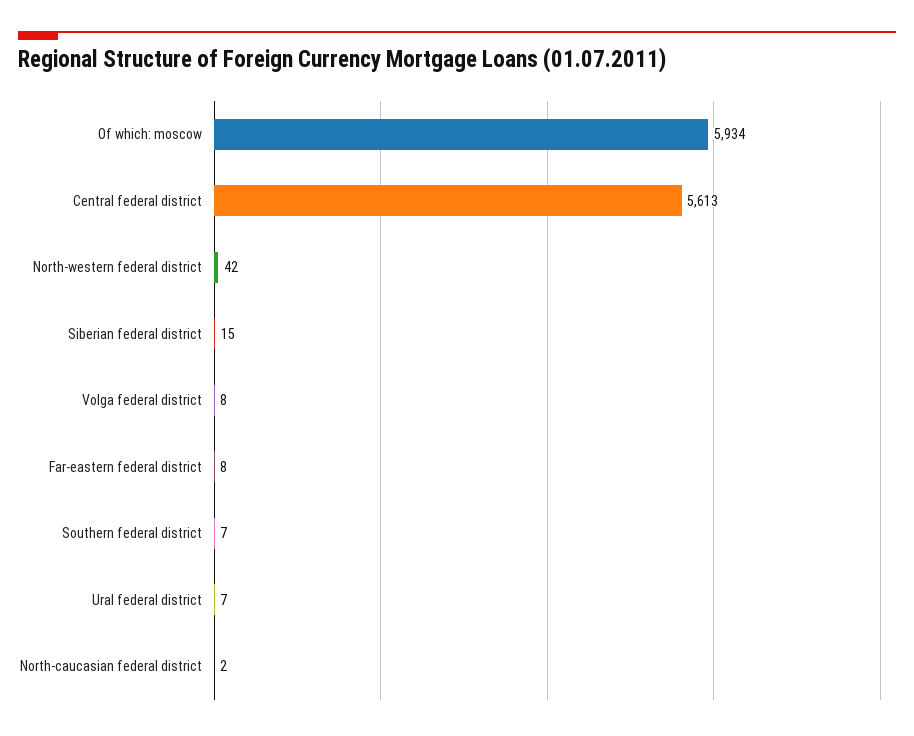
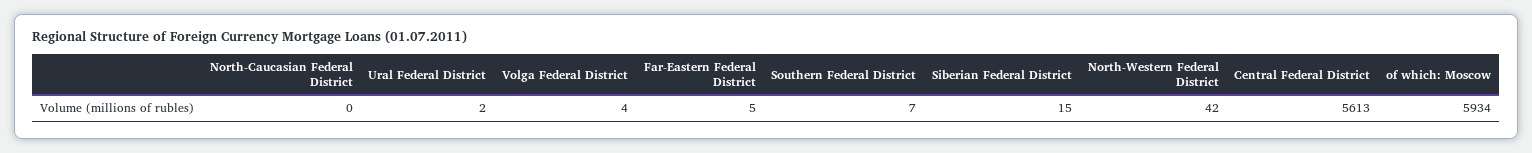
Volga federal district: 8 -> 4
Far-eastern federal district: 8 -> 5
Ural federal district: 7 -> 2
North-caucasian federal district: 2 -> 0

